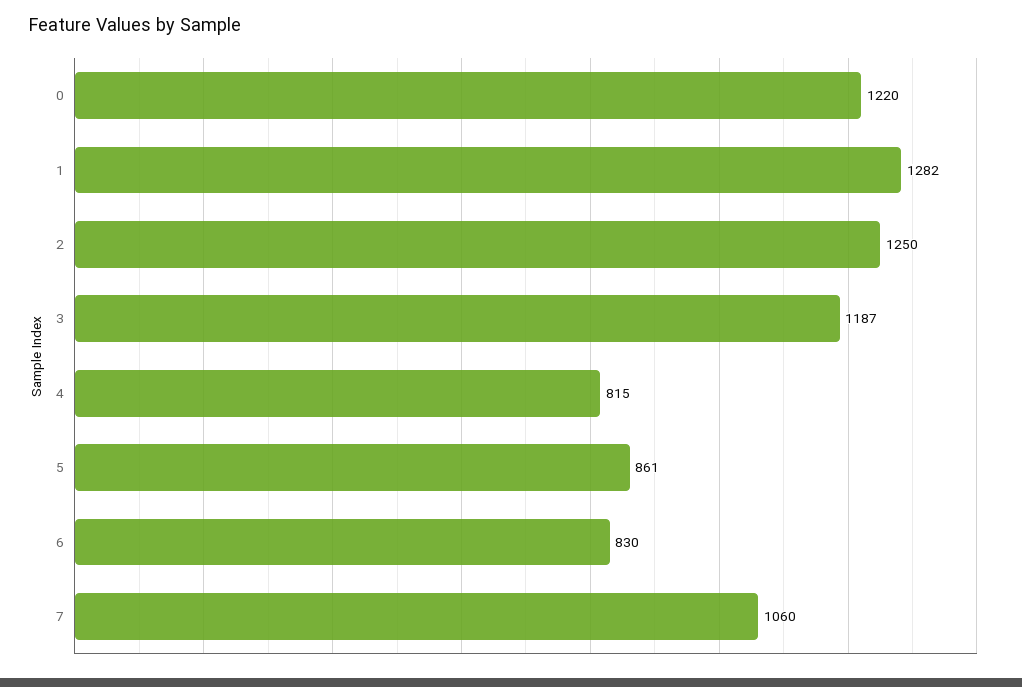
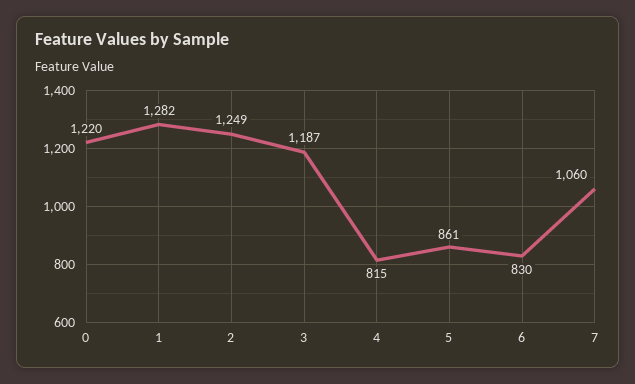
2: 1250 -> 1249

